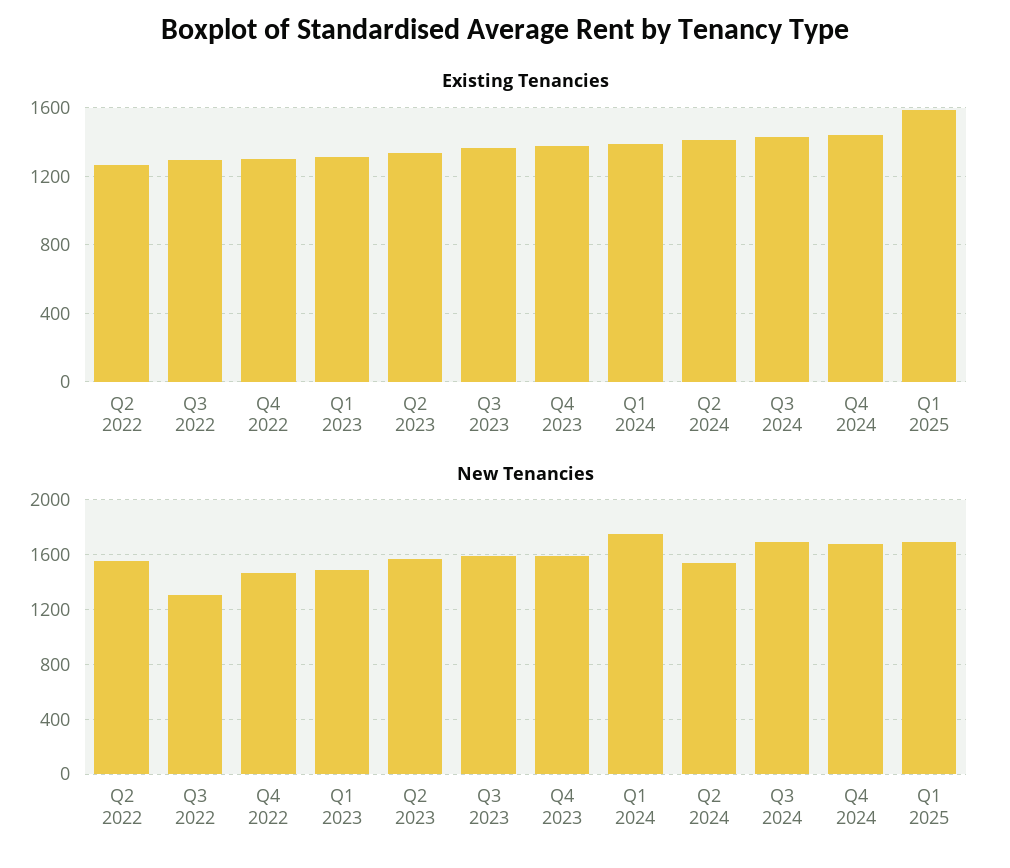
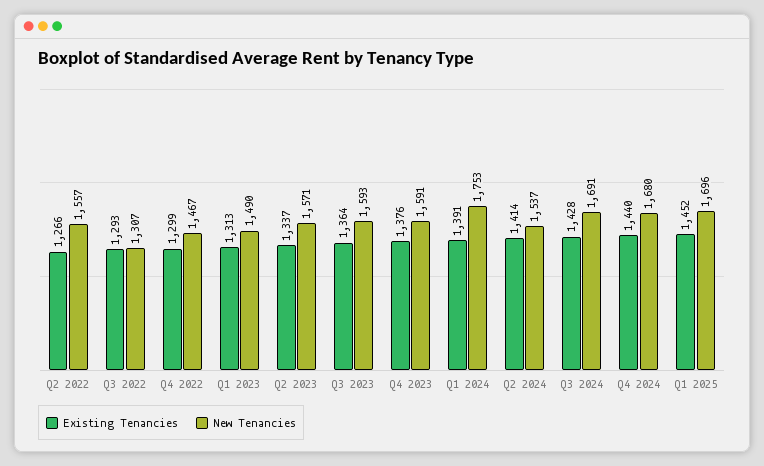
Existing Tenancies, Q1 2025: 1600 -> 1452

